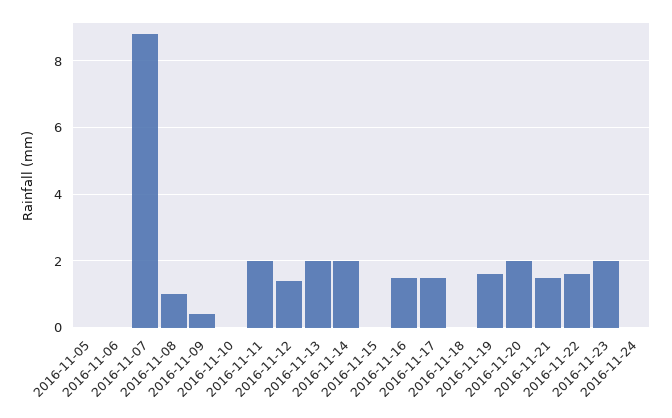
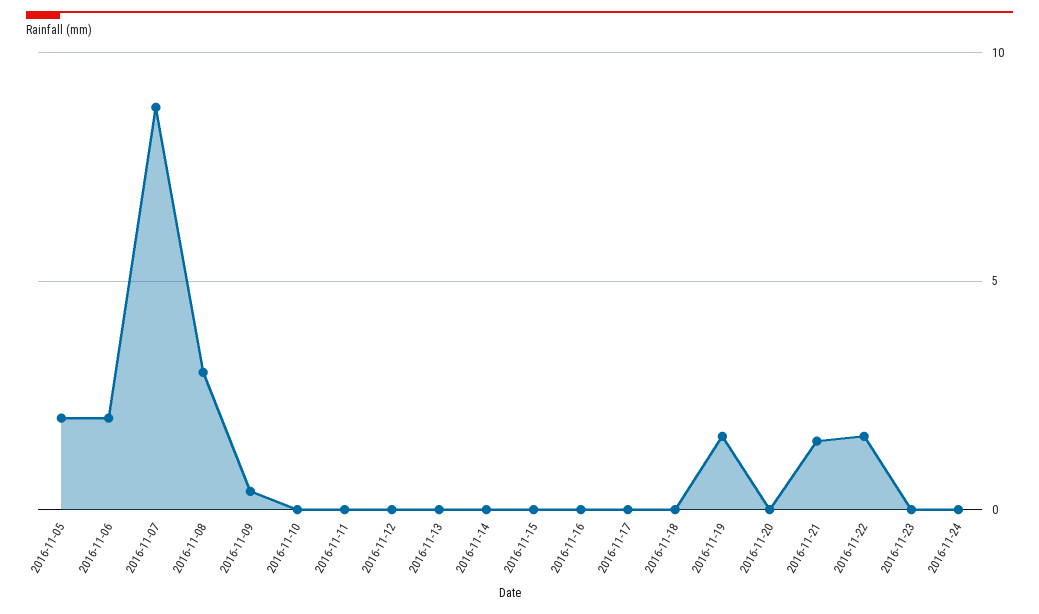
2016-11-05: 0 -> 2
2016-11-06: 0 -> 2
2016-11-08: 1 -> 3
2016-11-11: 2 -> 0
2016-11-12: 1.5 -> 0
2016-11-13: 2 -> 0
2016-11-14: 2 -> 0
2016-11-16: 1.5 -> 0
2016-11-17: 1.5 -> 0
2016-11-20: 2 -> 0
2016-11-23: 2 -> 0

